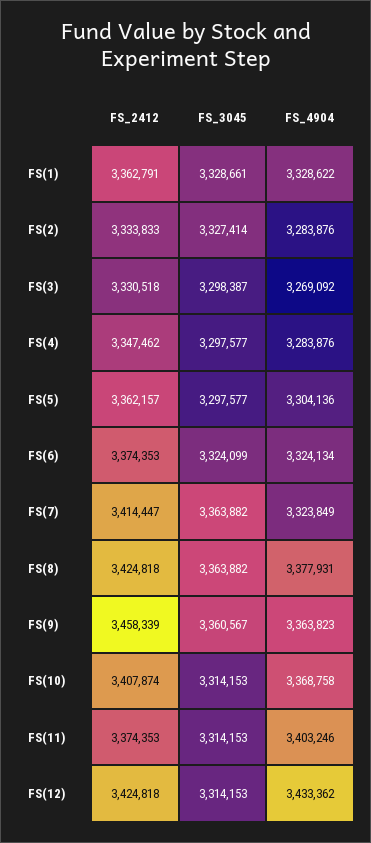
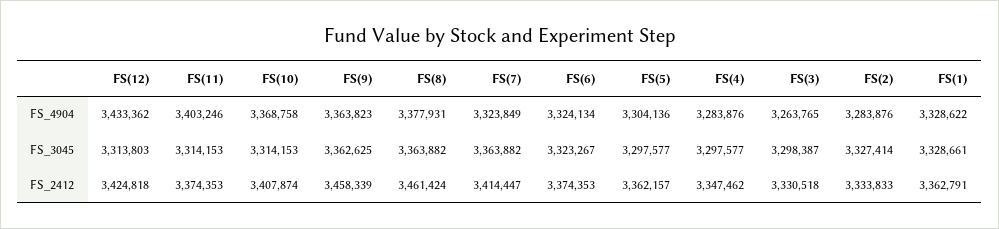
FS_4904, FS(3): 3269092 -> 3263765
FS_3045, FS(6): 3324099 -> 3323267
FS_2412, FS(8): 3424818 -> 3461424
FS_3045, FS(9): 3360567 -> 3362625
FS_3045, FS(12): 3314153 -> 3313803

